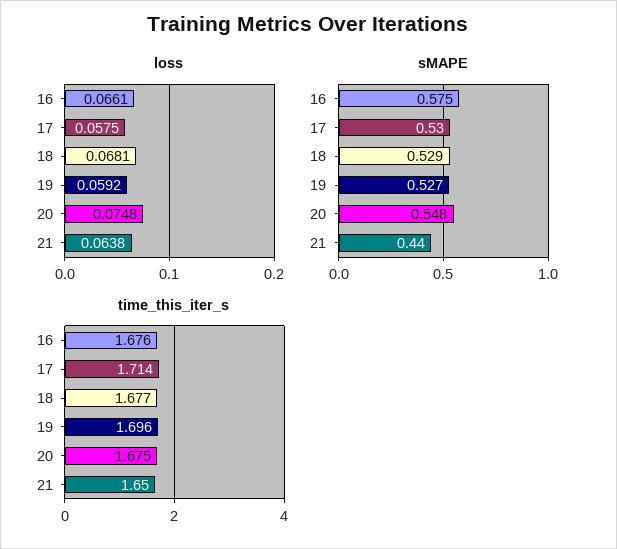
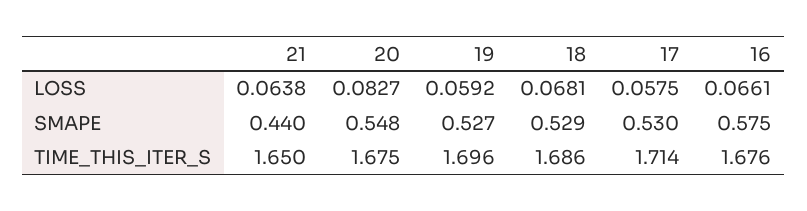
loss, 20: 0.0748 -> 0.0827
time_this_iter_s, 18: 1.677 -> 1.686

